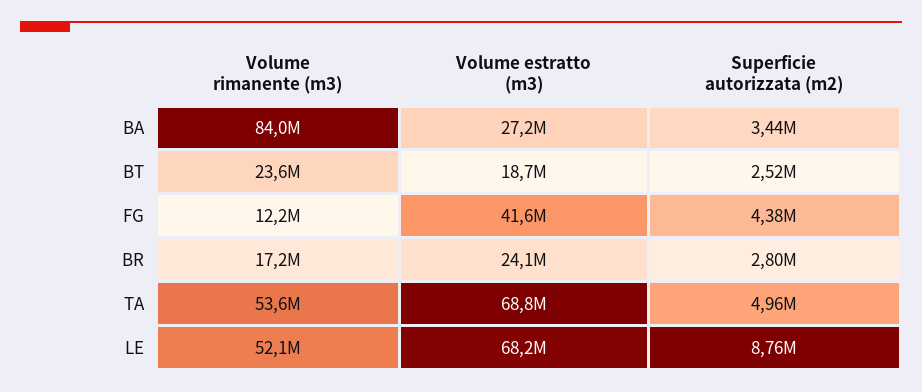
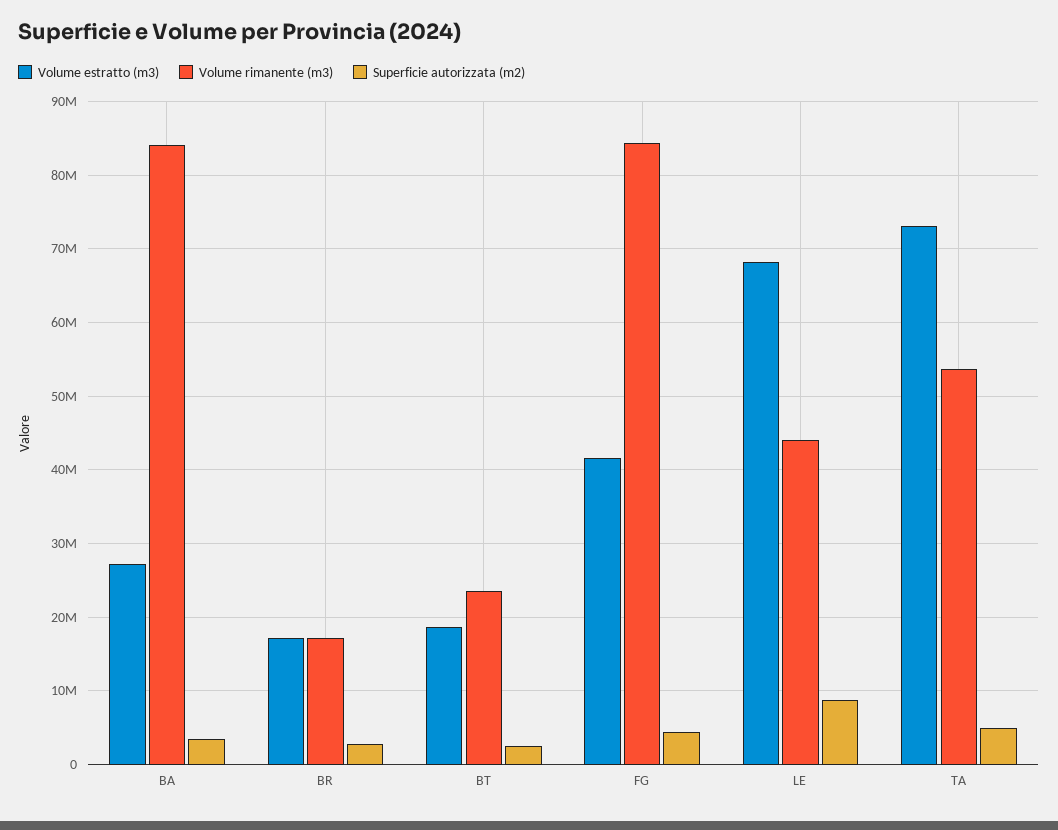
Volume rimanente (m3), FG: 12200000 -> 84000000
Volume estratto (m3), BR: 24100000 -> 17000000
Volume estratto (m3), TA: 68800000 -> 73000000
Volume rimanente (m3), LE: 52100000 -> 44000000

